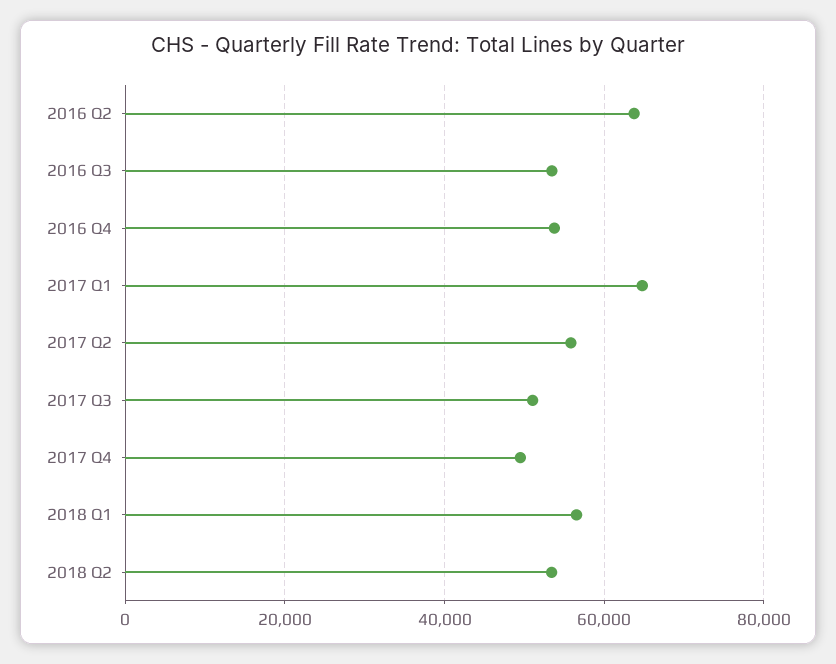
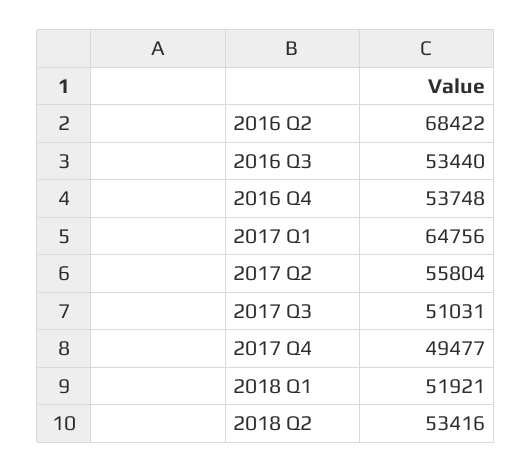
2016 Q2: 64000 -> 68422
2018 Q1: 56000 -> 51921

